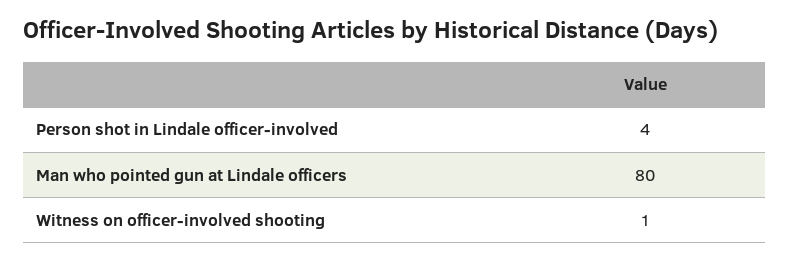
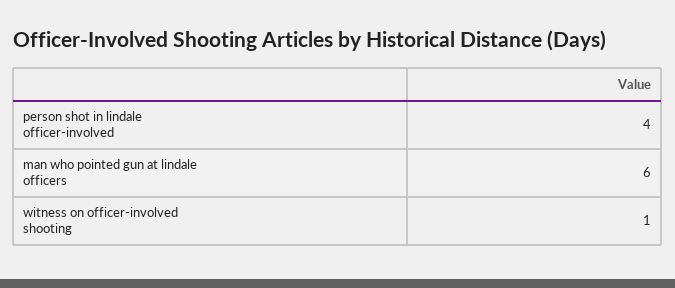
Man who pointed gun at Lindale officers: 80 -> 6

